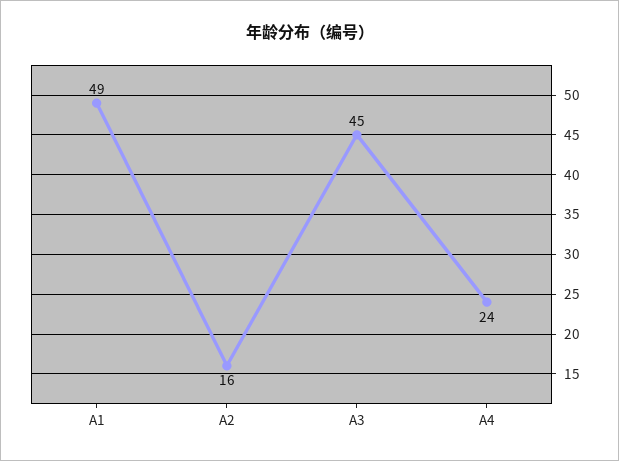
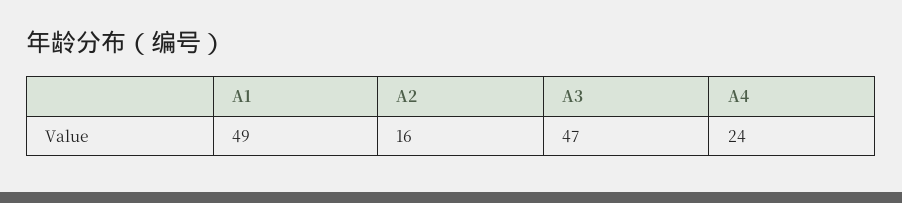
A3: 45 -> 47

